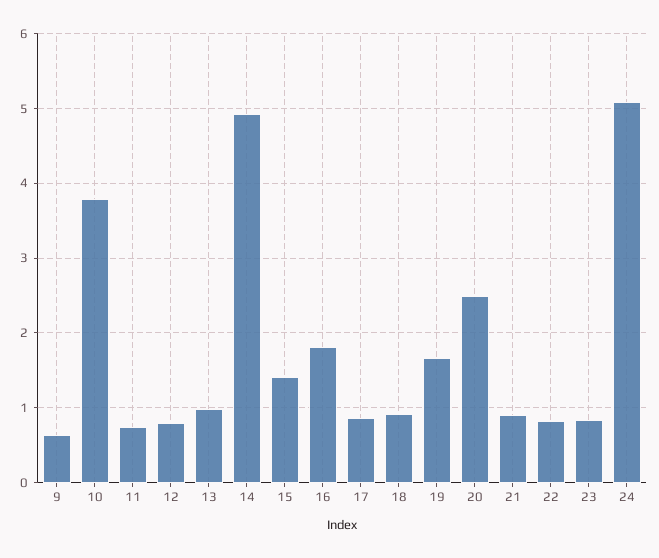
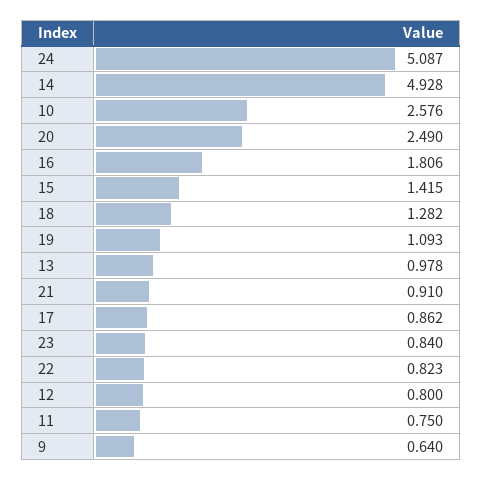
10: 3.8 -> 2.576
18: 0.9 -> 1.282
19: 1.7 -> 1.093

